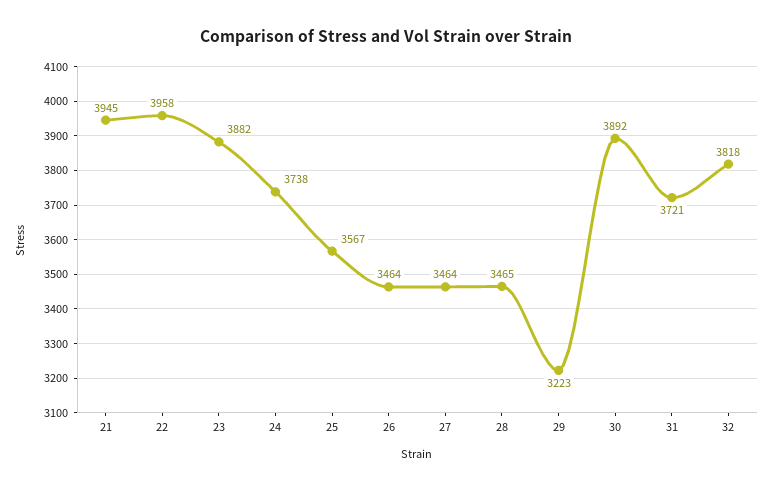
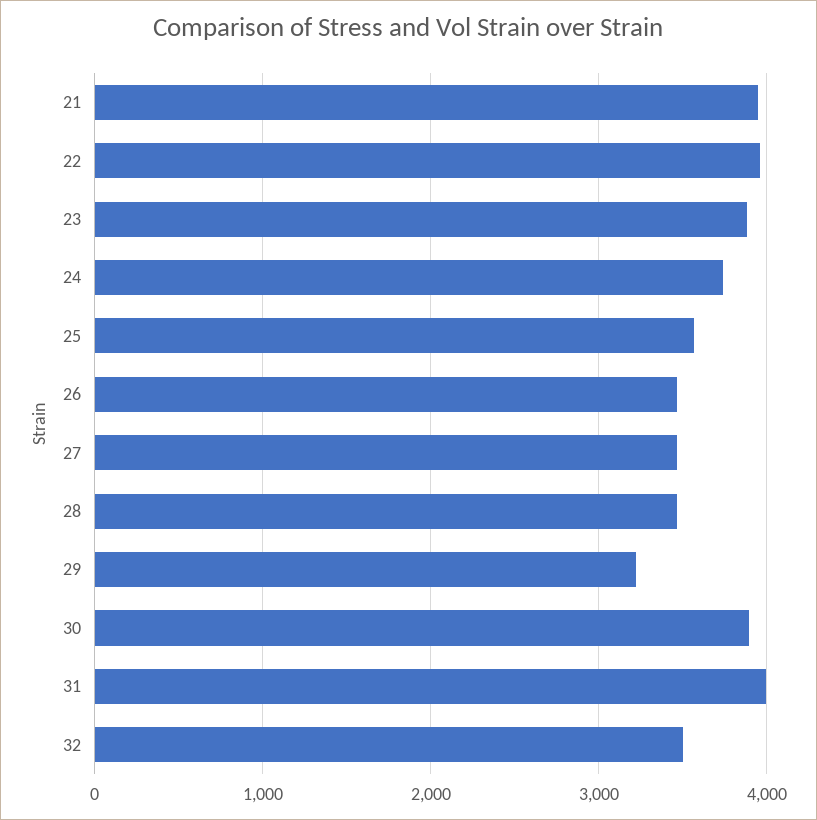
31: 3721 -> 4000
32: 3818 -> 3500

